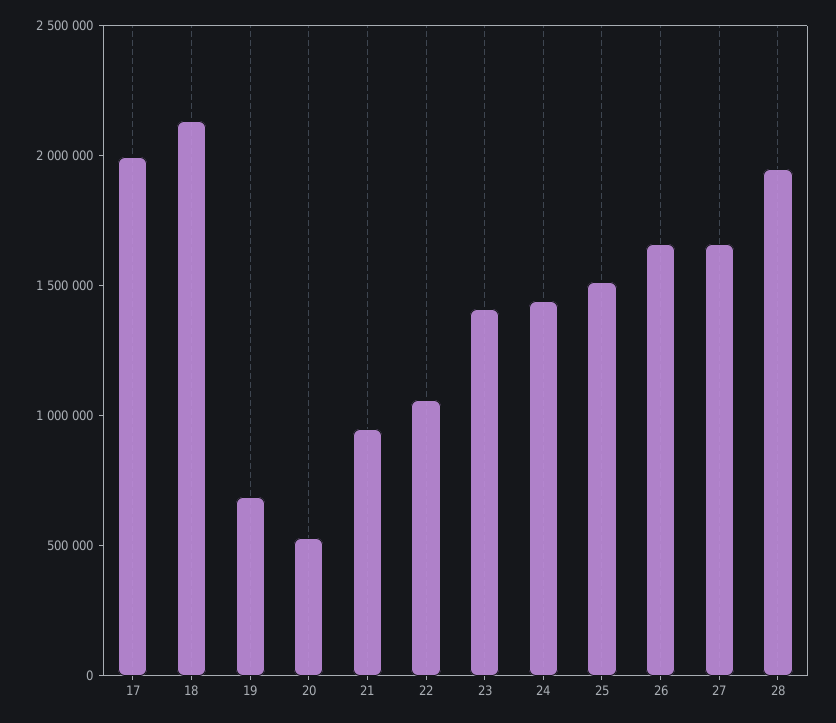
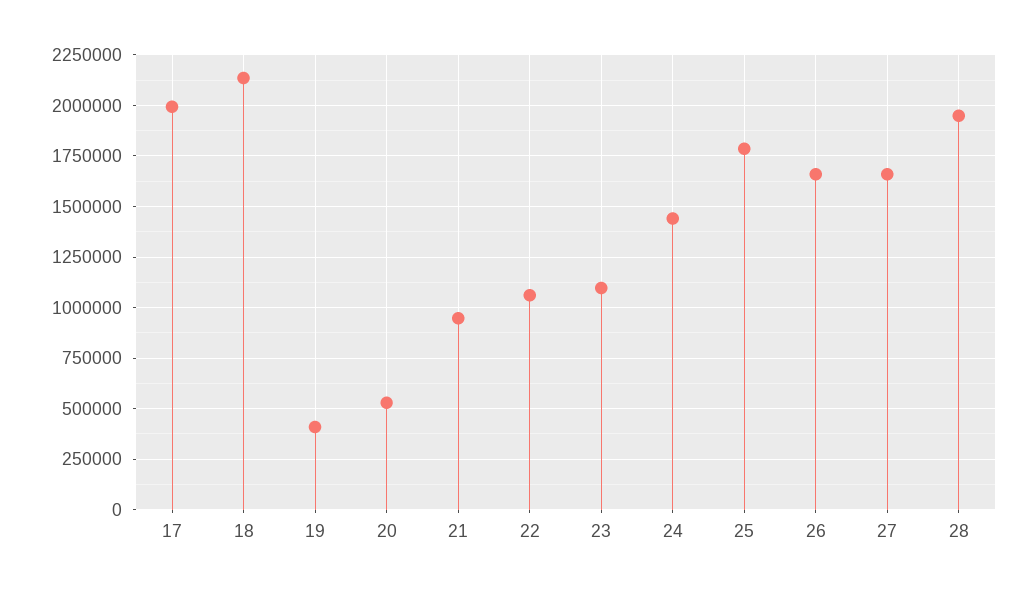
19: 700000 -> 400000
23: 1400000 -> 1100000
25: 1500000 -> 1800000

